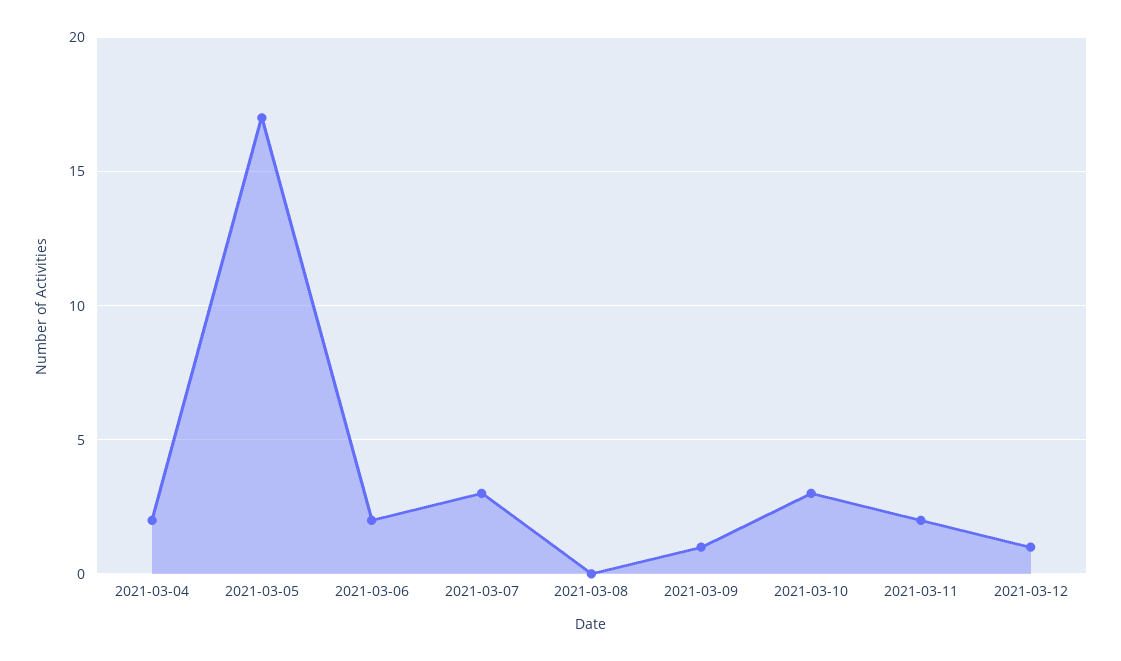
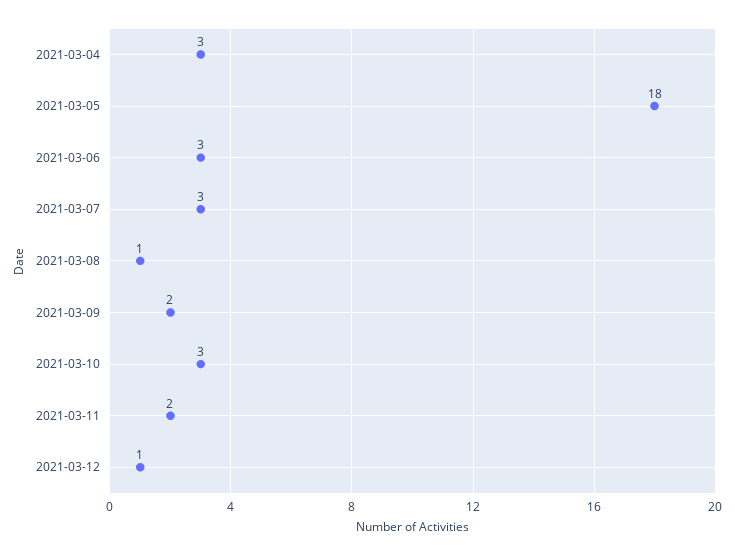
2021-03-04: 2 -> 3
2021-03-05: 17 -> 18
2021-03-06: 2 -> 3
2021-03-08: 0 -> 1
2021-03-09: 1 -> 2

